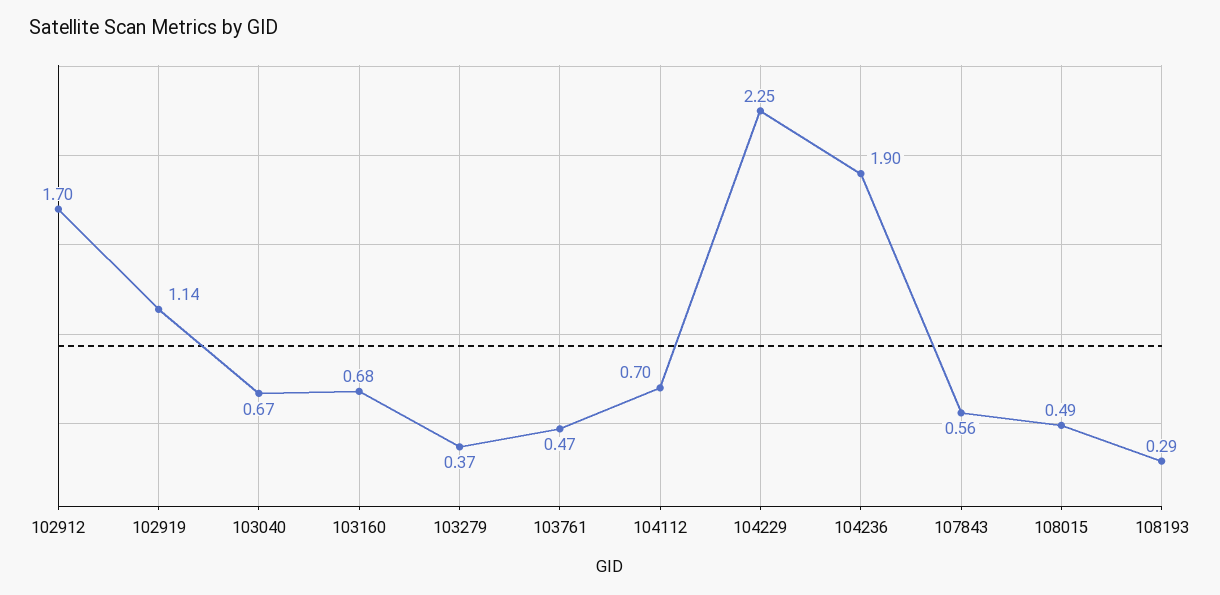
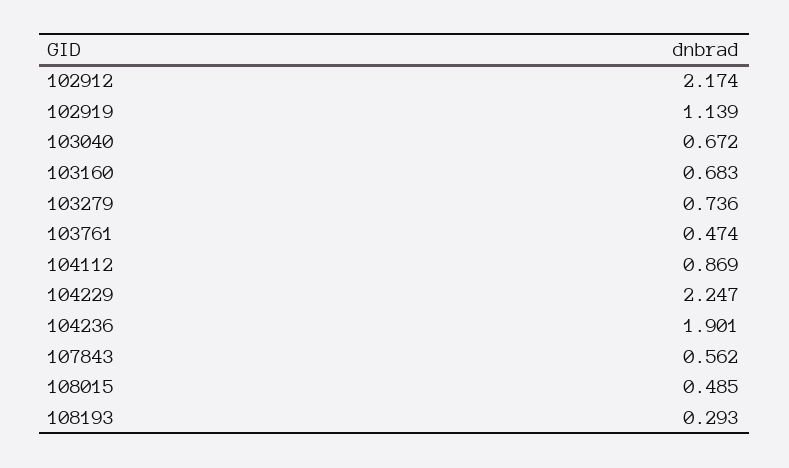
102912: 1.7 -> 2.174
103279: 0.37 -> 0.736
104112: 0.7 -> 0.869

